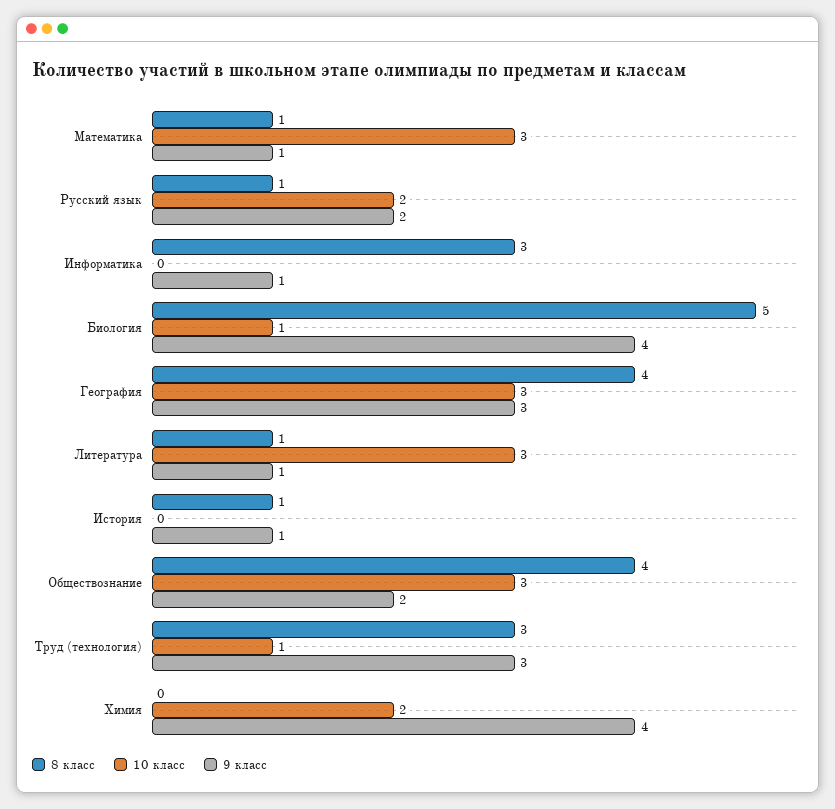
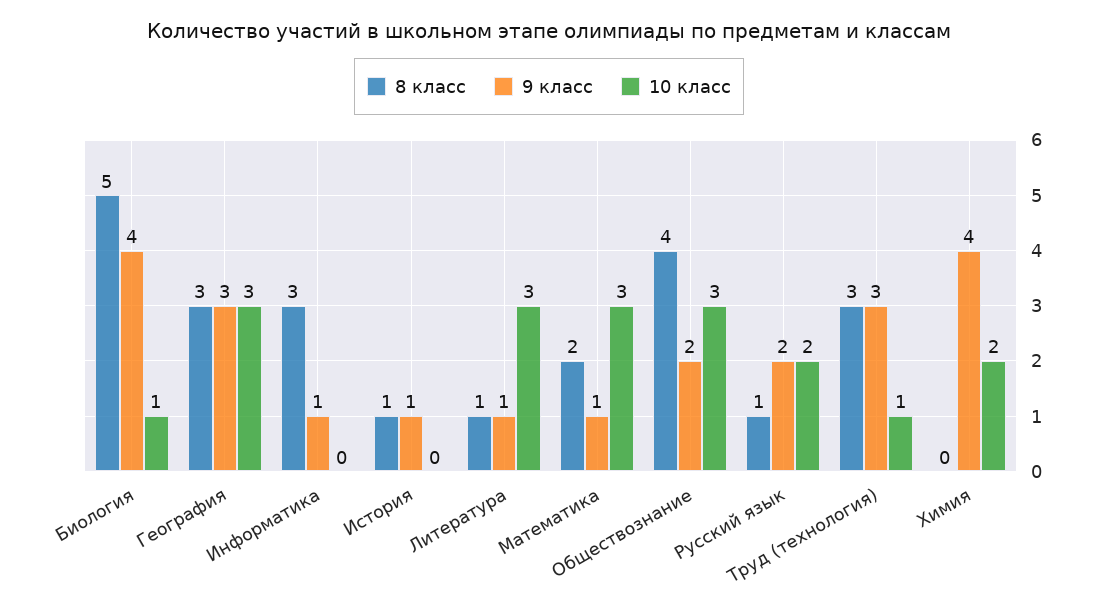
8 класс, Математика: 1 -> 2
8 класс, География: 4 -> 3

